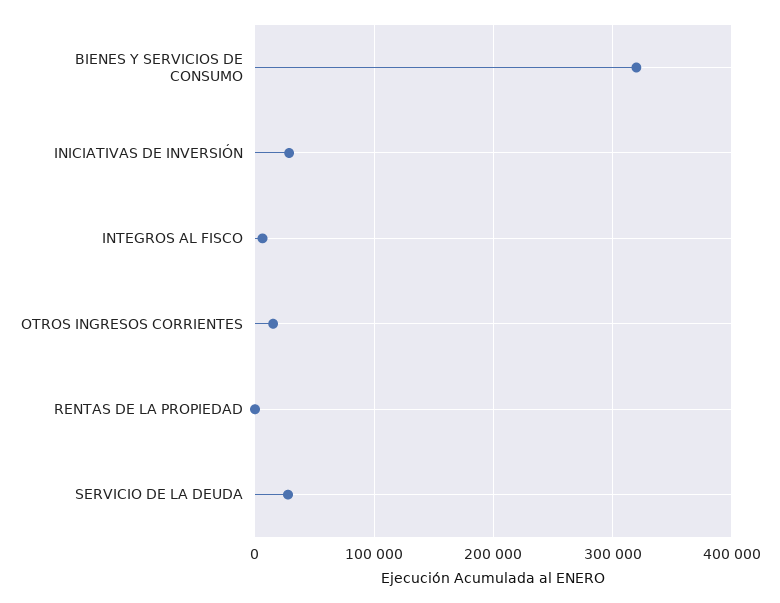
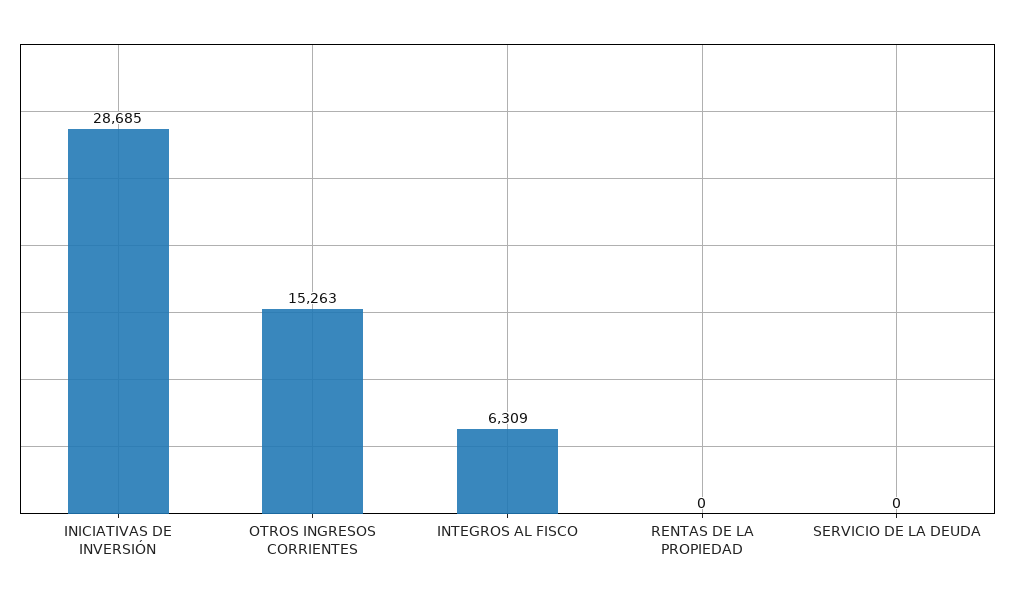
BIENES Y SERVICIOS DE CONSUMO: 320000 -> none
SERVICIO DE LA DEUDA: 30000 -> 0

